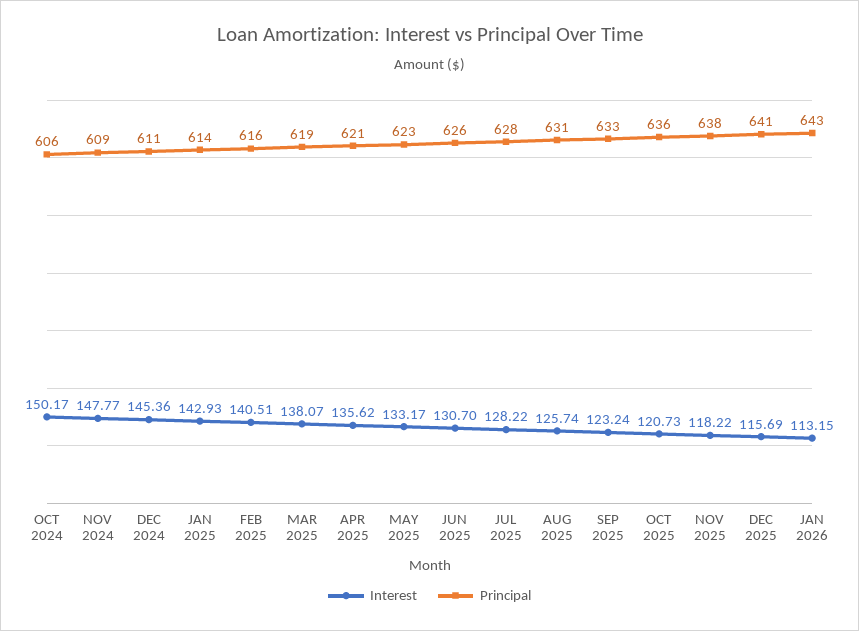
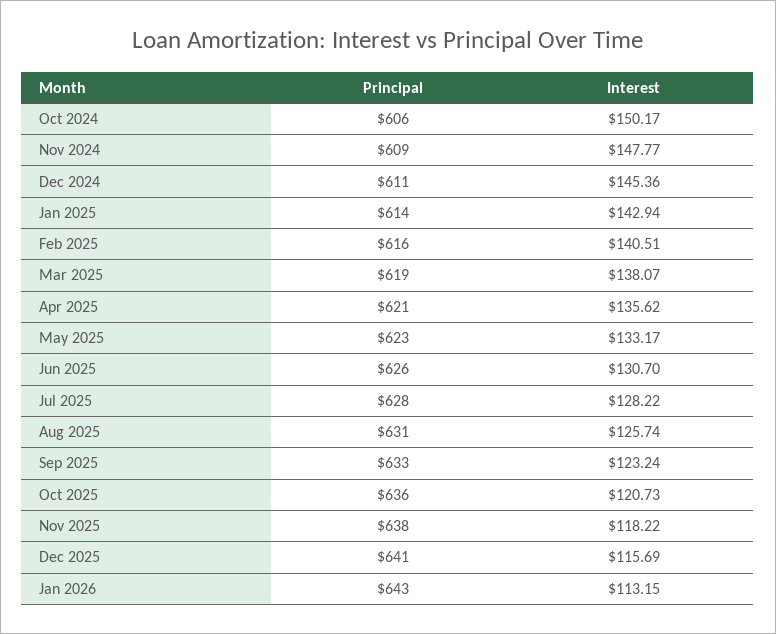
Interest, JAN 2025: 142.93 -> 142.94

